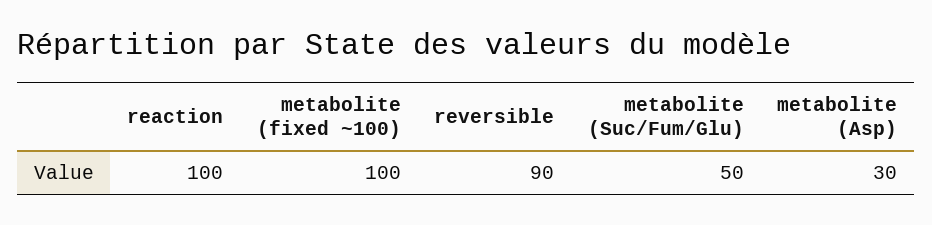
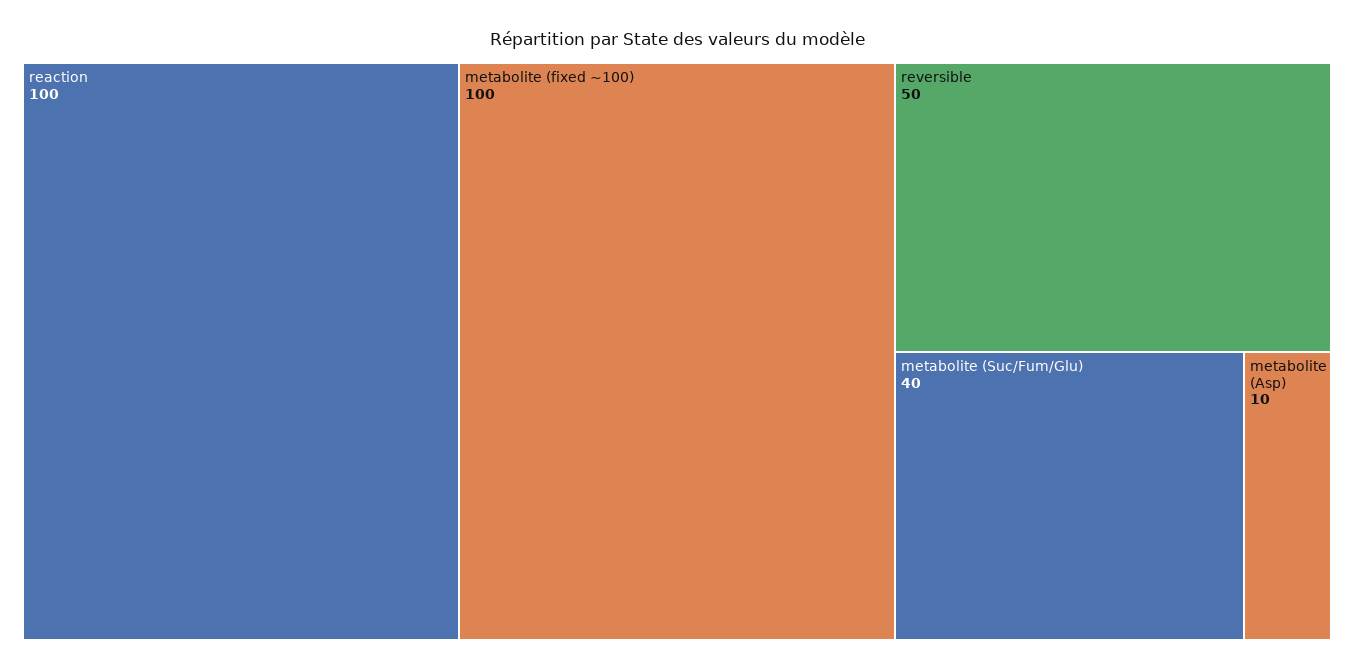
reversible: 90 -> 50
metabolite (Suc/Fum/Glu): 50 -> 40
metabolite (Asp): 30 -> 10

